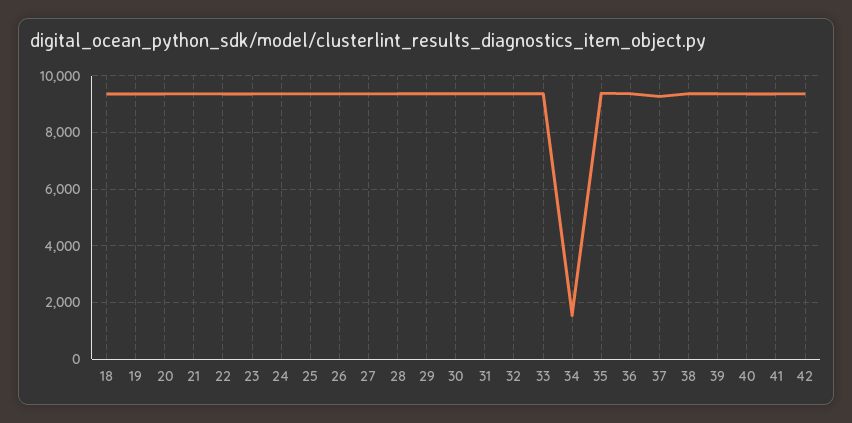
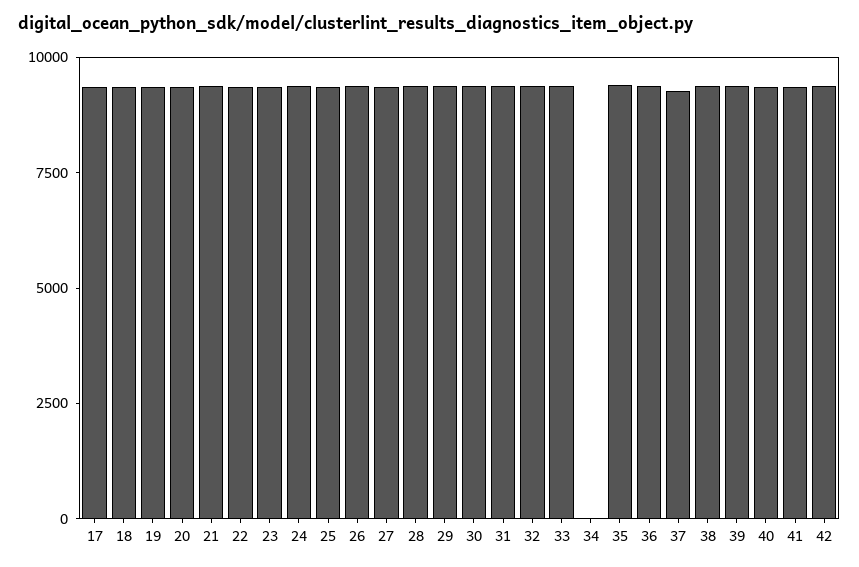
34: 1500 -> 0
17: none -> 9500

